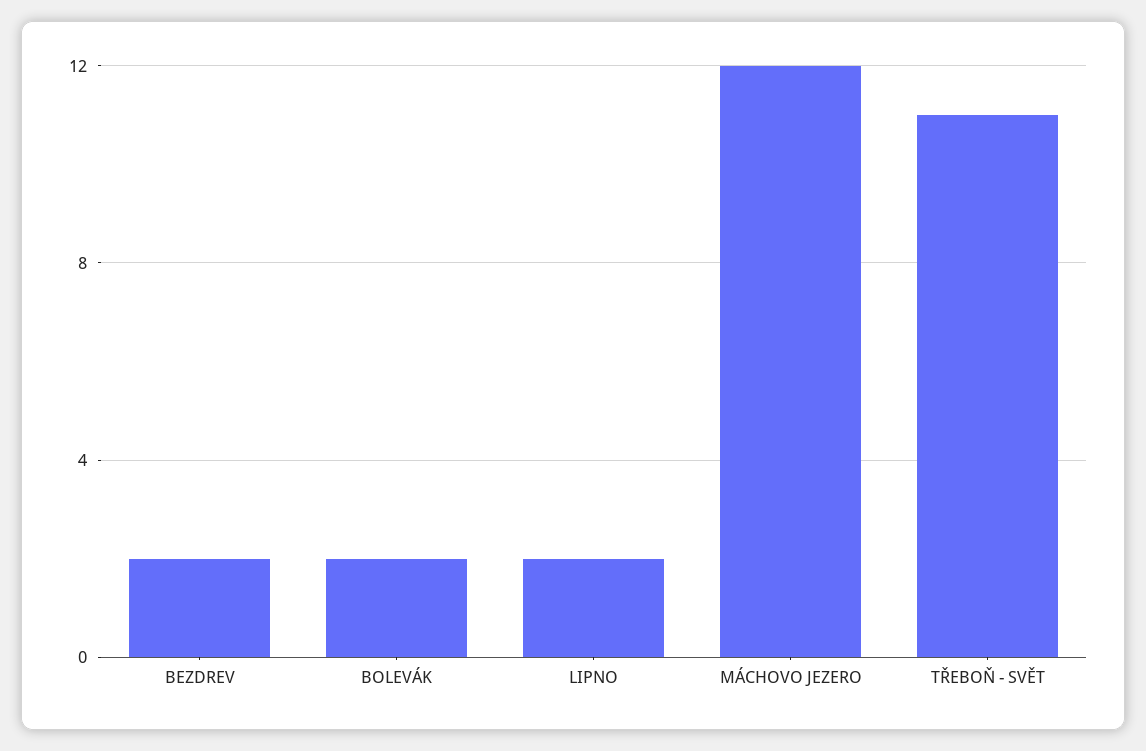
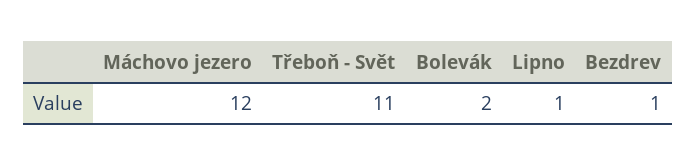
BEZDREV: 2 -> 1
LIPNO: 2 -> 1

